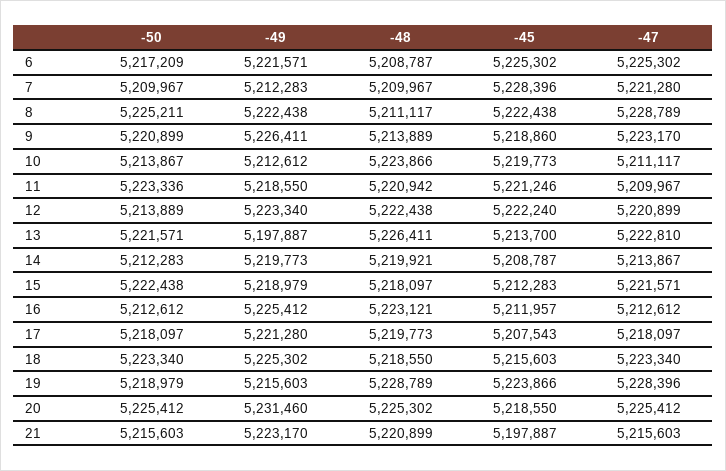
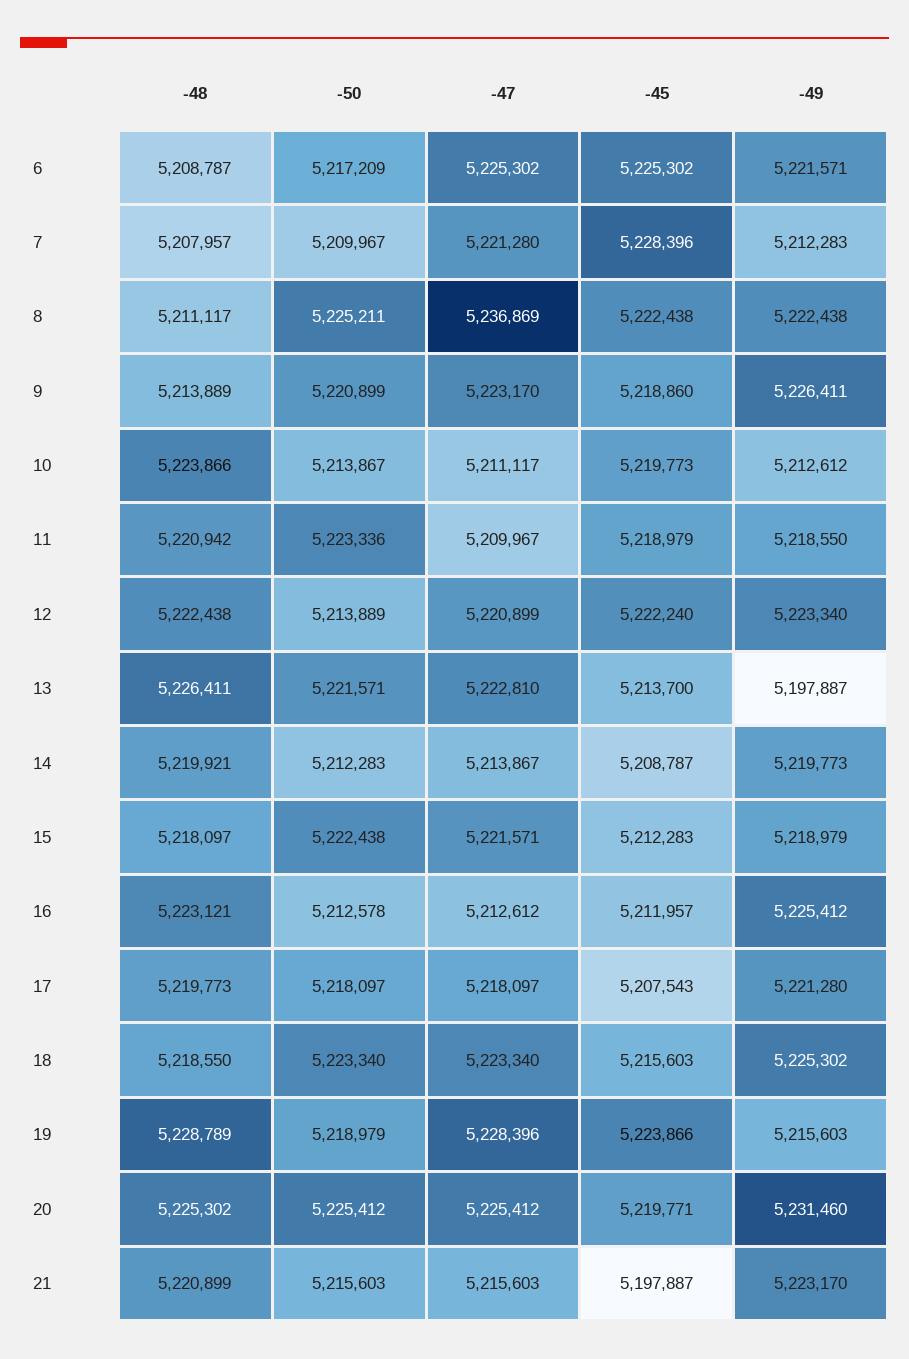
-48, 7: 5209967 -> 5207957
-47, 8: 5228789 -> 5236869
-45, 11: 5221246 -> 5218979
-50, 16: 5212612 -> 5212578
-45, 20: 5218550 -> 5219771

